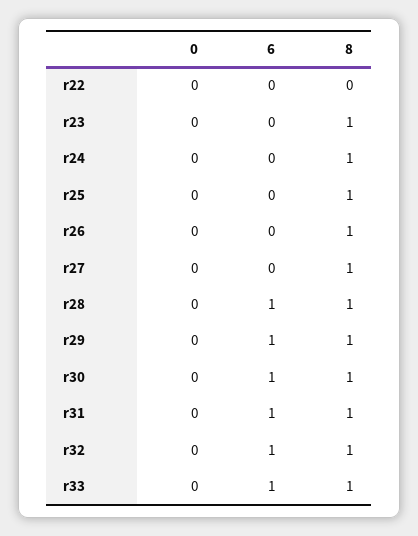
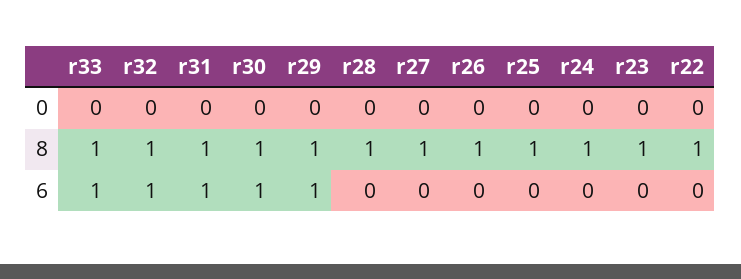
8, r22: 0 -> 1
6, r28: 1 -> 0

